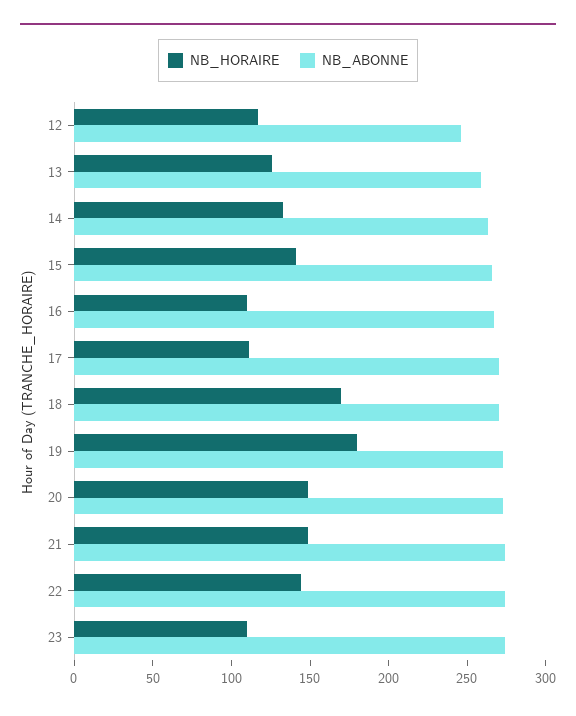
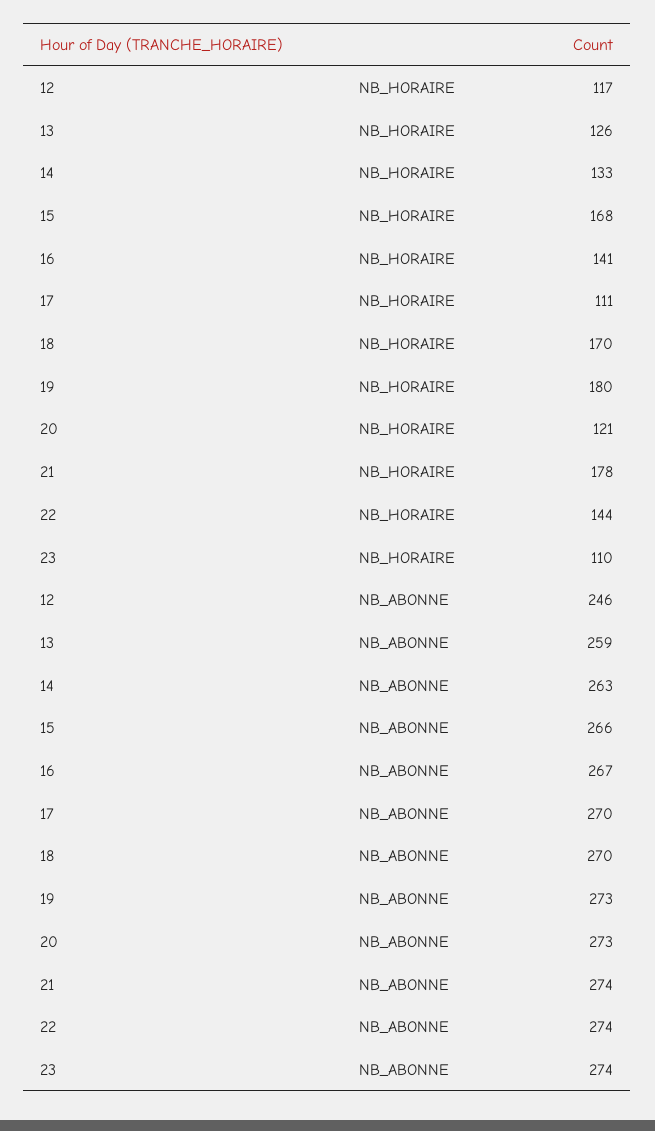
NB_HORAIRE, 15: 140 -> 168
NB_HORAIRE, 16: 110 -> 141
NB_HORAIRE, 20: 150 -> 121
NB_HORAIRE, 21: 150 -> 178

